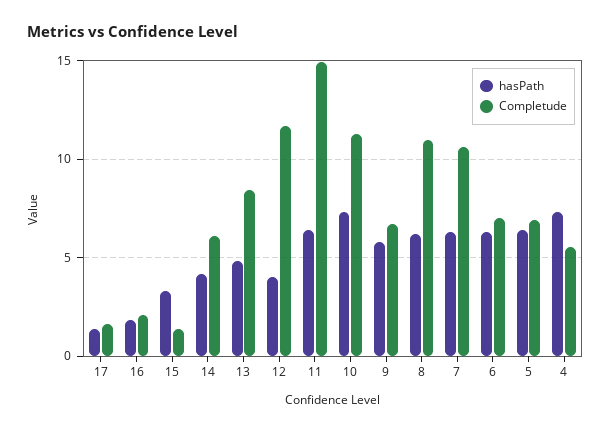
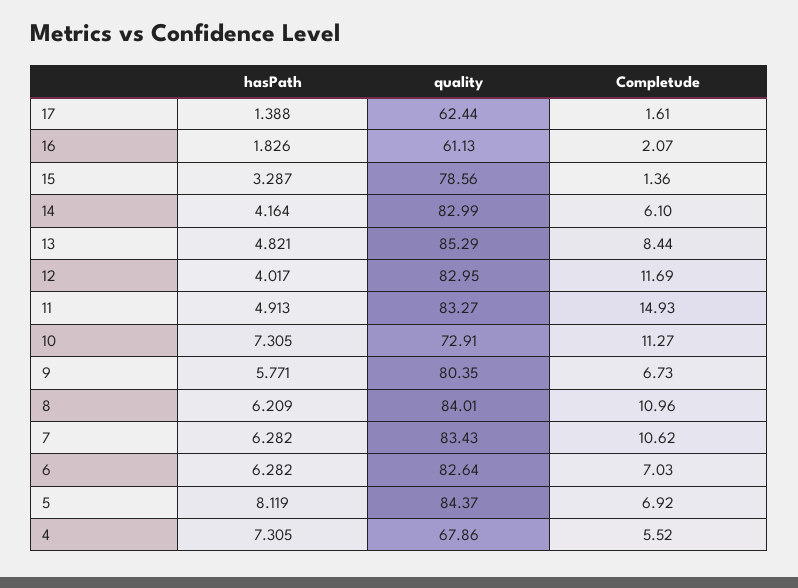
hasPath, 11: 6.5 -> 4.913
hasPath, 5: 6.5 -> 8.119
quality, 17: none -> 62.44
quality, 16: none -> 61.13
quality, 15: none -> 78.56
quality, 14: none -> 82.99
quality, 13: none -> 85.29
quality, 12: none -> 82.95
quality, 11: none -> 83.27
quality, 10: none -> 72.91
quality, 9: none -> 80.35
quality, 8: none -> 84.01
quality, 7: none -> 83.43
quality, 6: none -> 82.64
quality, 5: none -> 84.37
quality, 4: none -> 67.86

